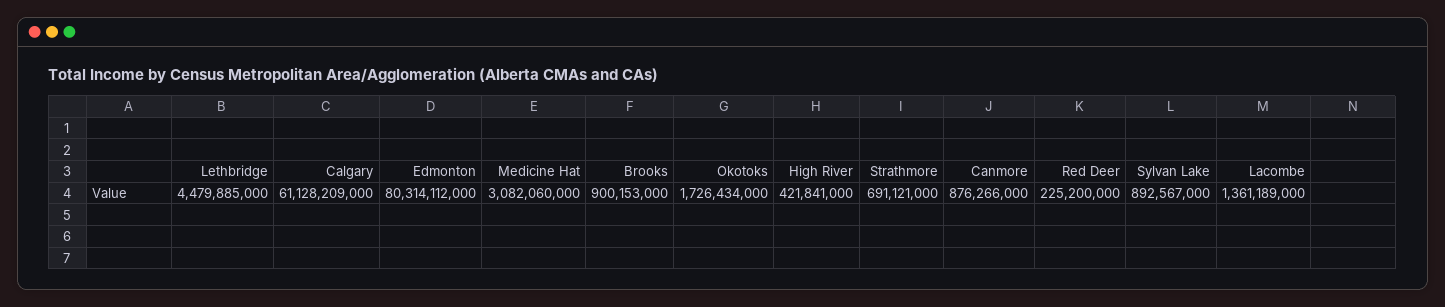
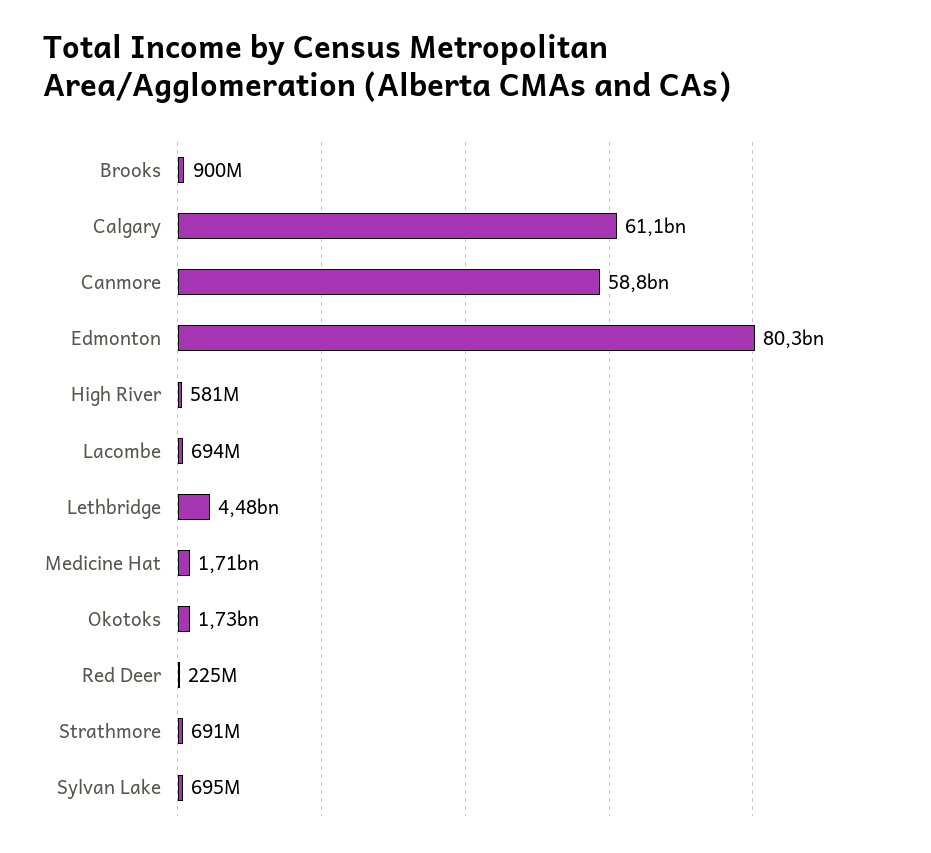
Medicine Hat: 3082060000 -> 1710000000
High River: 421841000 -> 581000000
Canmore: 876266000 -> 58800000000
Sylvan Lake: 892567000 -> 695000000
Lacombe: 1361189000 -> 694000000

